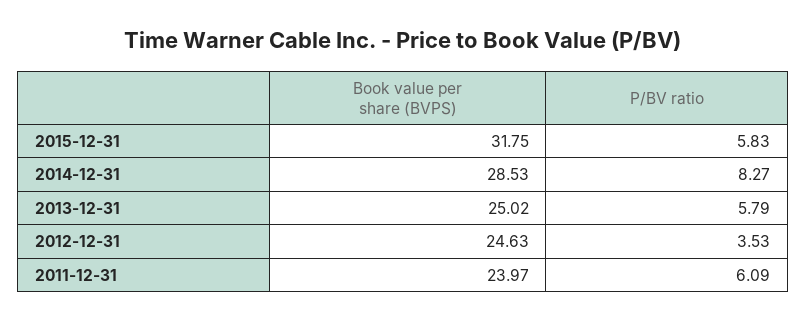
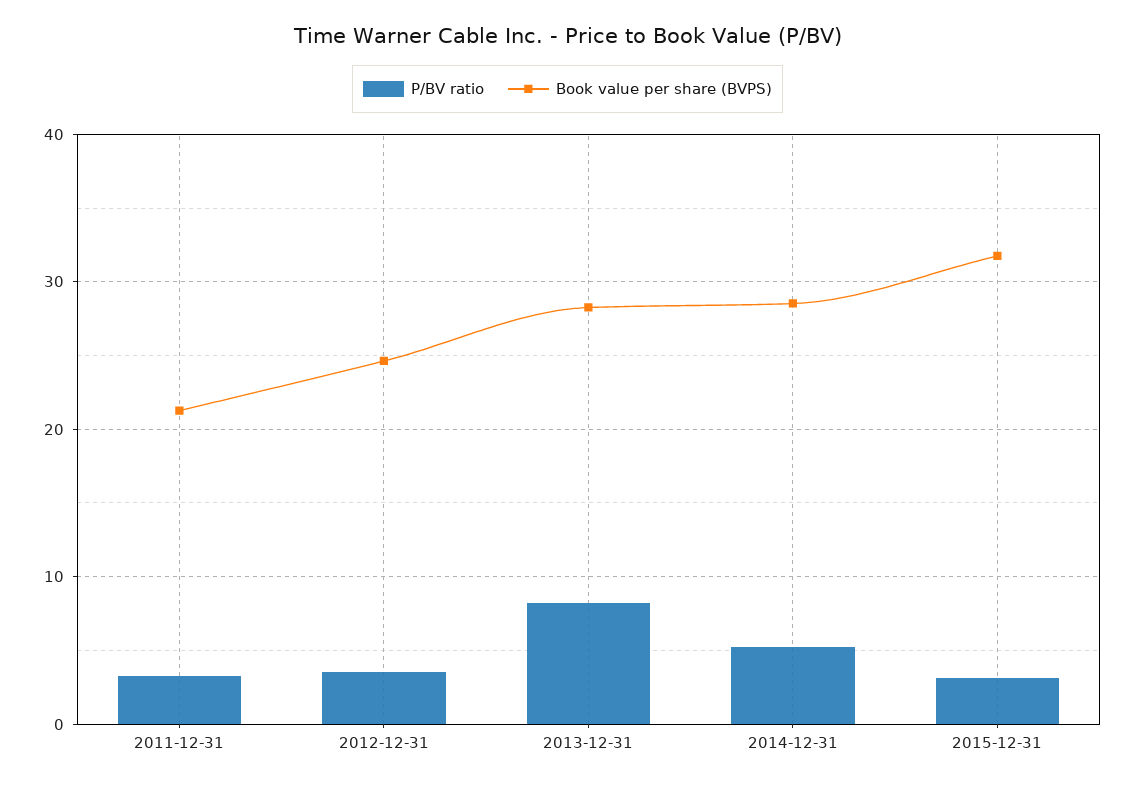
P/BV ratio, 2015-12-31: 5.83 -> 3
P/BV ratio, 2014-12-31: 8.27 -> 5
Book value per share (BVPS), 2013-12-31: 25.02 -> 28
P/BV ratio, 2013-12-31: 5.79 -> 8
Book value per share (BVPS), 2011-12-31: 23.97 -> 21
P/BV ratio, 2011-12-31: 6.09 -> 3

